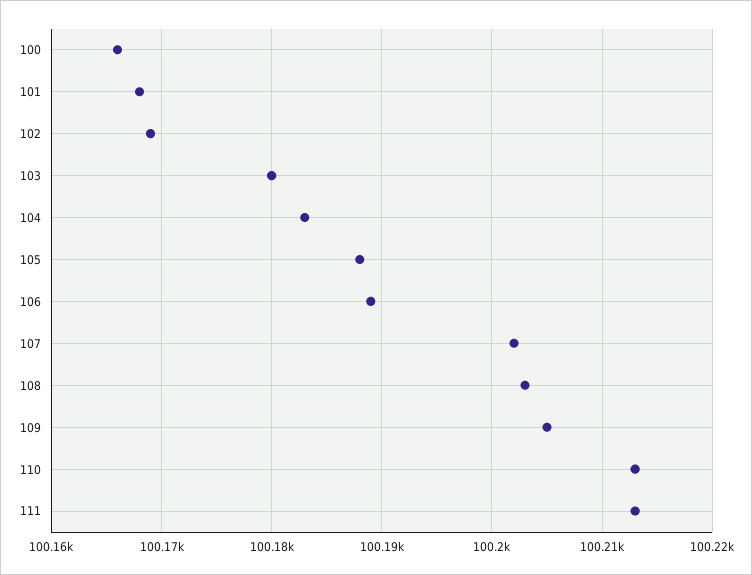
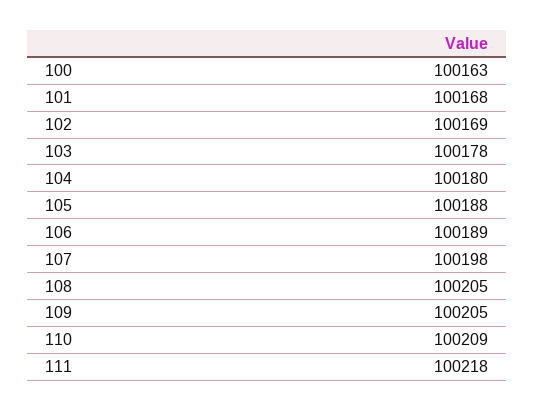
100: 100166 -> 100163
103: 100180 -> 100178
104: 100183 -> 100180
107: 100202 -> 100198
108: 100203 -> 100205
110: 100213 -> 100209
111: 100213 -> 100218

